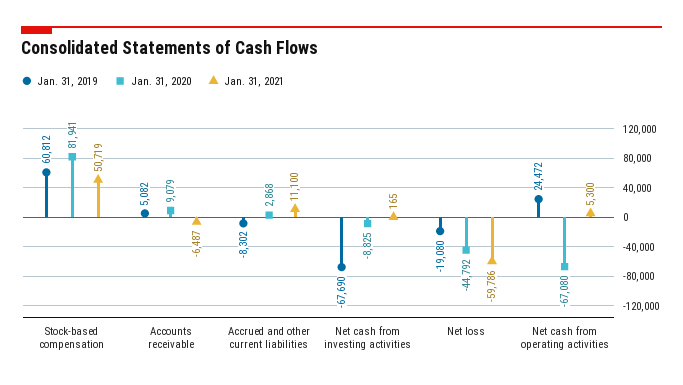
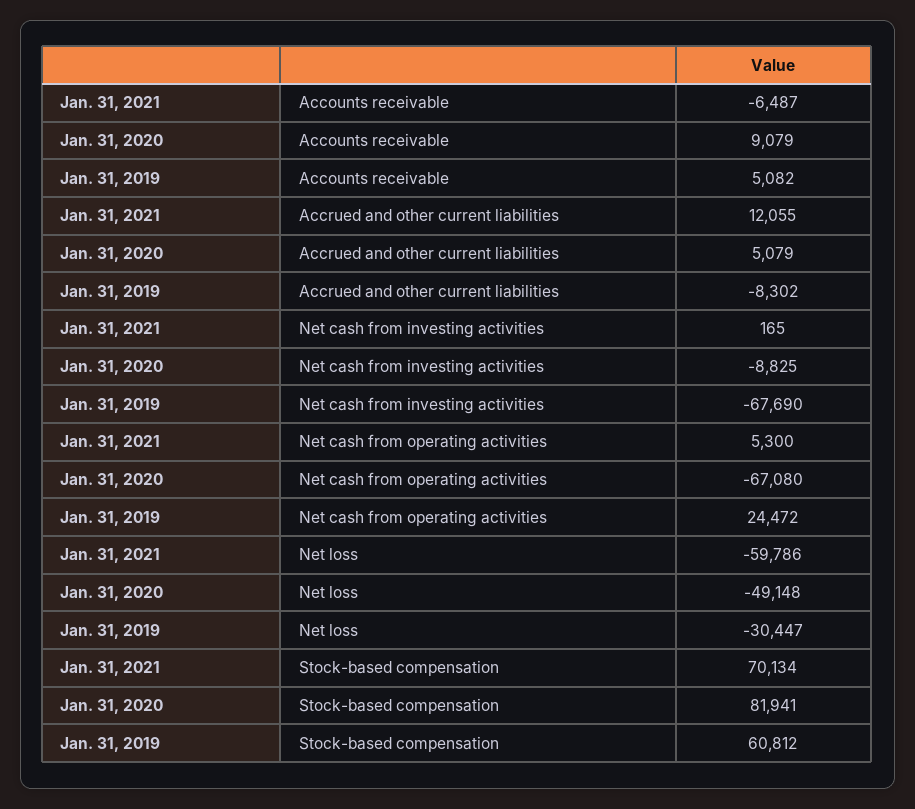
Jan. 31, 2021, Stock-based compensation: 50719 -> 70134
Jan. 31, 2020, Accrued and other current liabilities: 2868 -> 5079
Jan. 31, 2021, Accrued and other current liabilities: 11100 -> 12055
Jan. 31, 2019, Net loss: -19080 -> -30447
Jan. 31, 2020, Net loss: -44792 -> -49148

